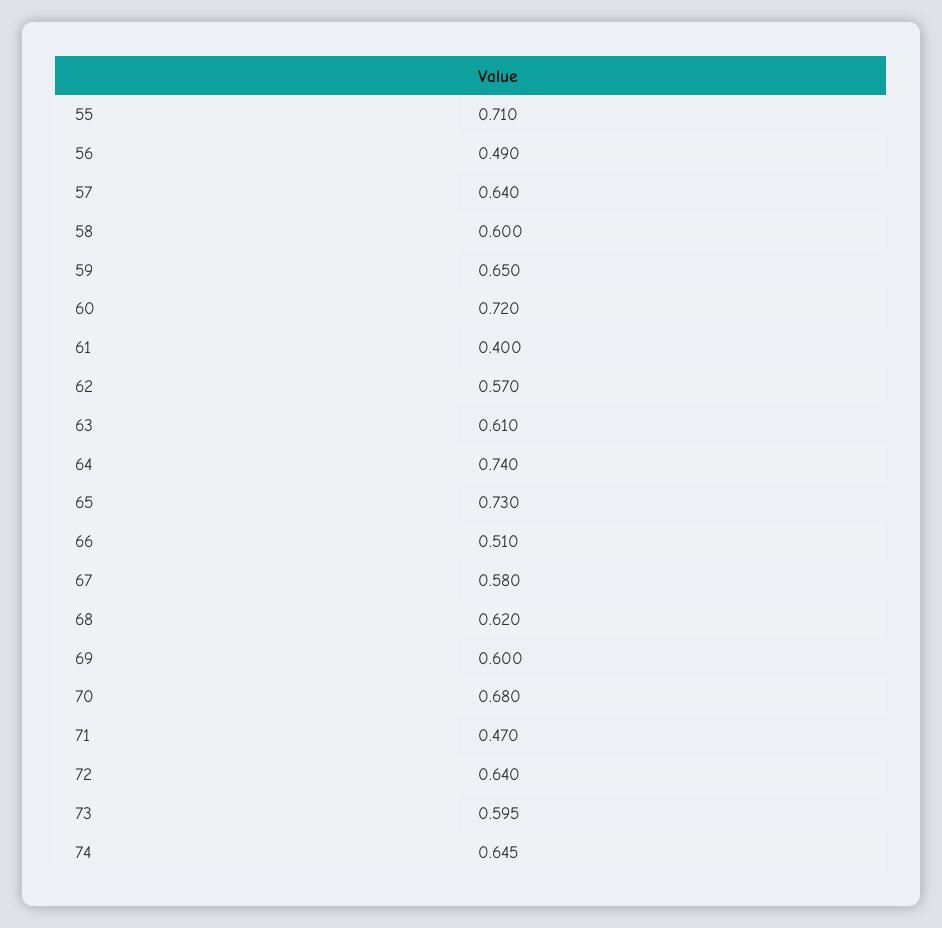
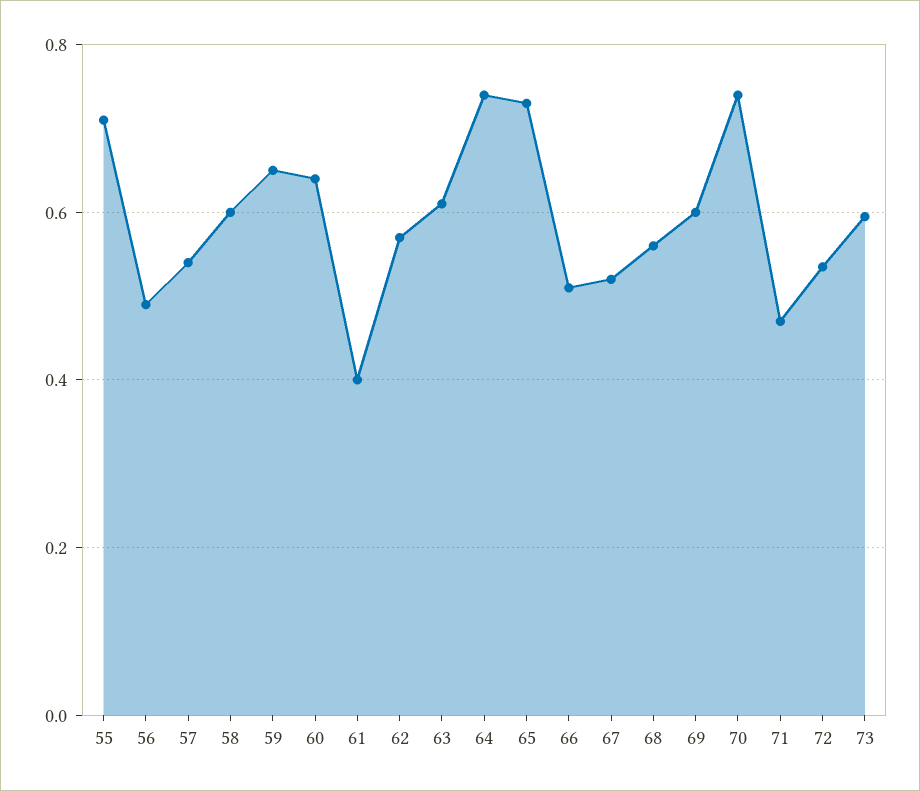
57: 0.64 -> 0.54
60: 0.72 -> 0.64
67: 0.58 -> 0.52
68: 0.62 -> 0.56
70: 0.68 -> 0.74
72: 0.64 -> 0.54
74: 0.645 -> none

